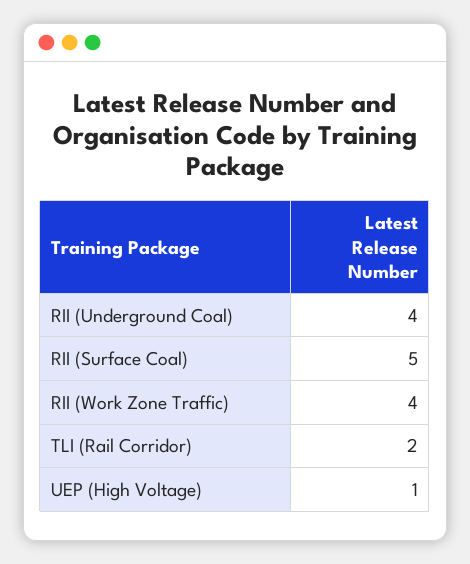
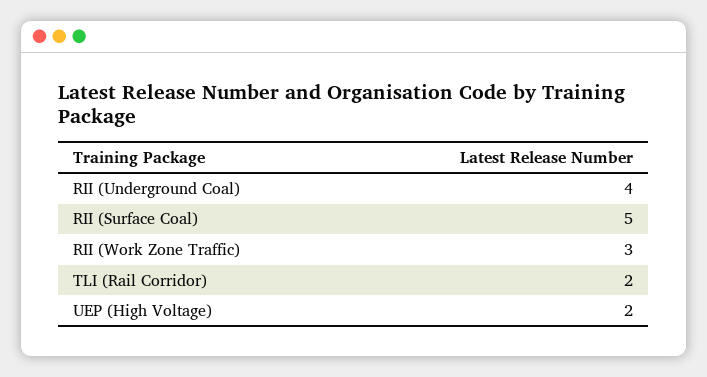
RII (Work Zone Traffic): 4 -> 3
UEP (High Voltage): 1 -> 2

